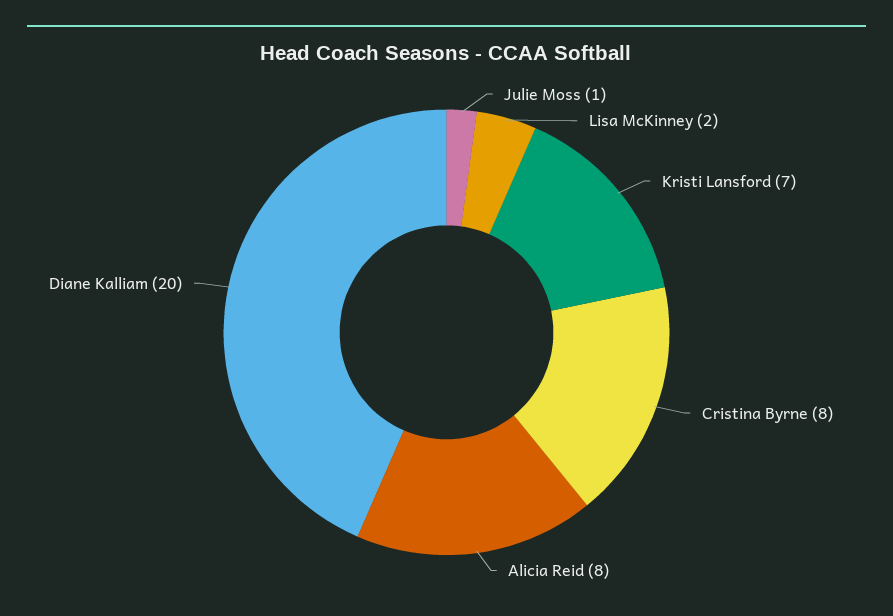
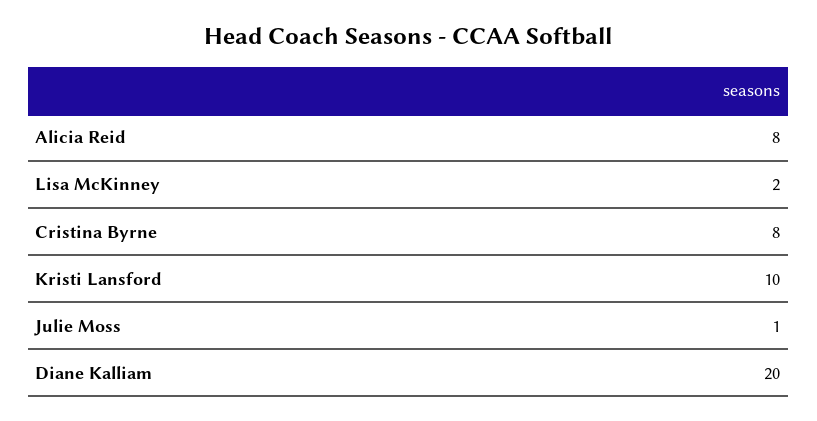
Kristi Lansford: 7 -> 10

